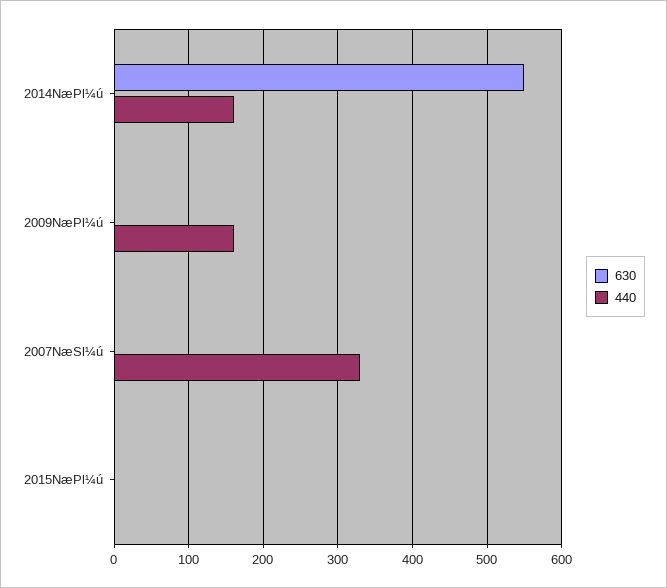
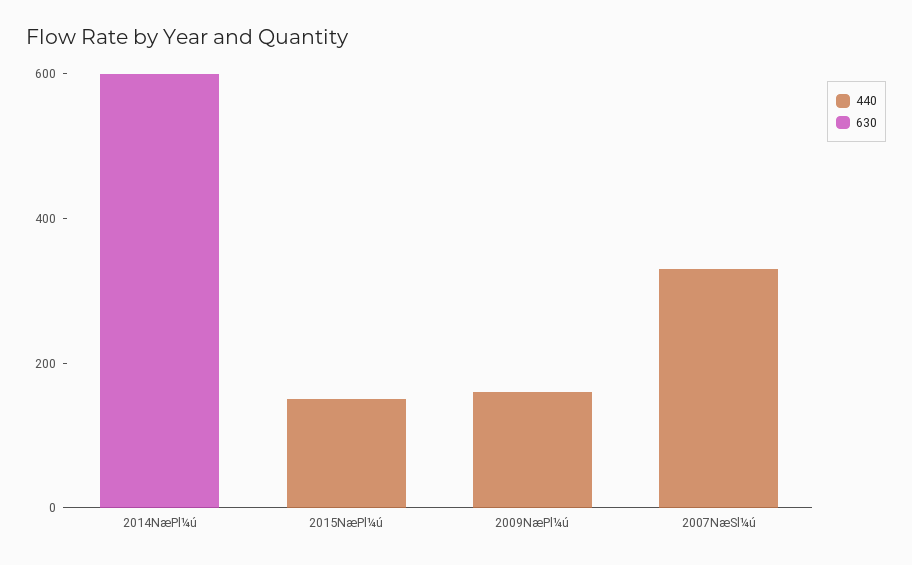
630, 2014NæPl¼ú: 550 -> 600
440, 2014NæPl¼ú: 160 -> 0
440, 2015NæPl¼ú: 0 -> 150

